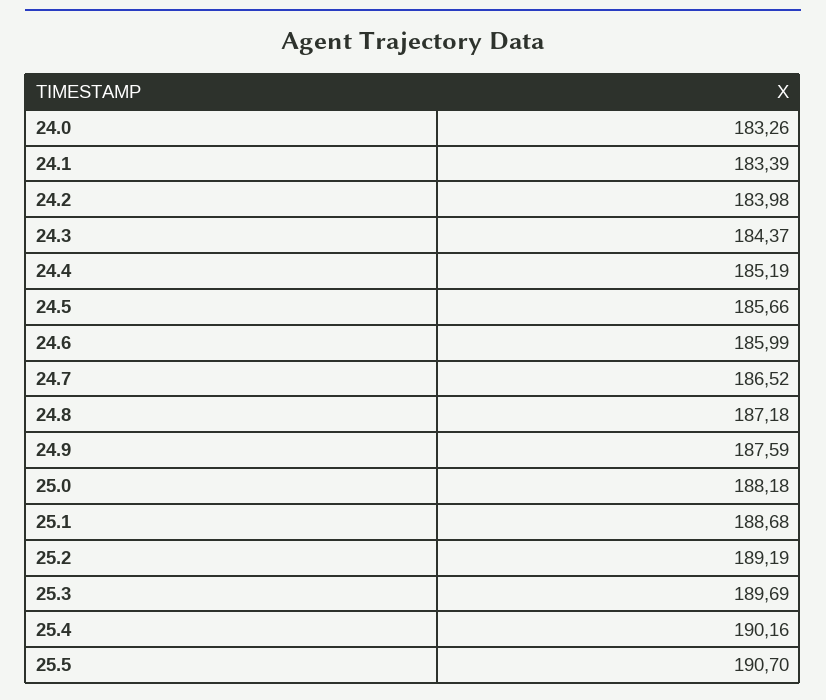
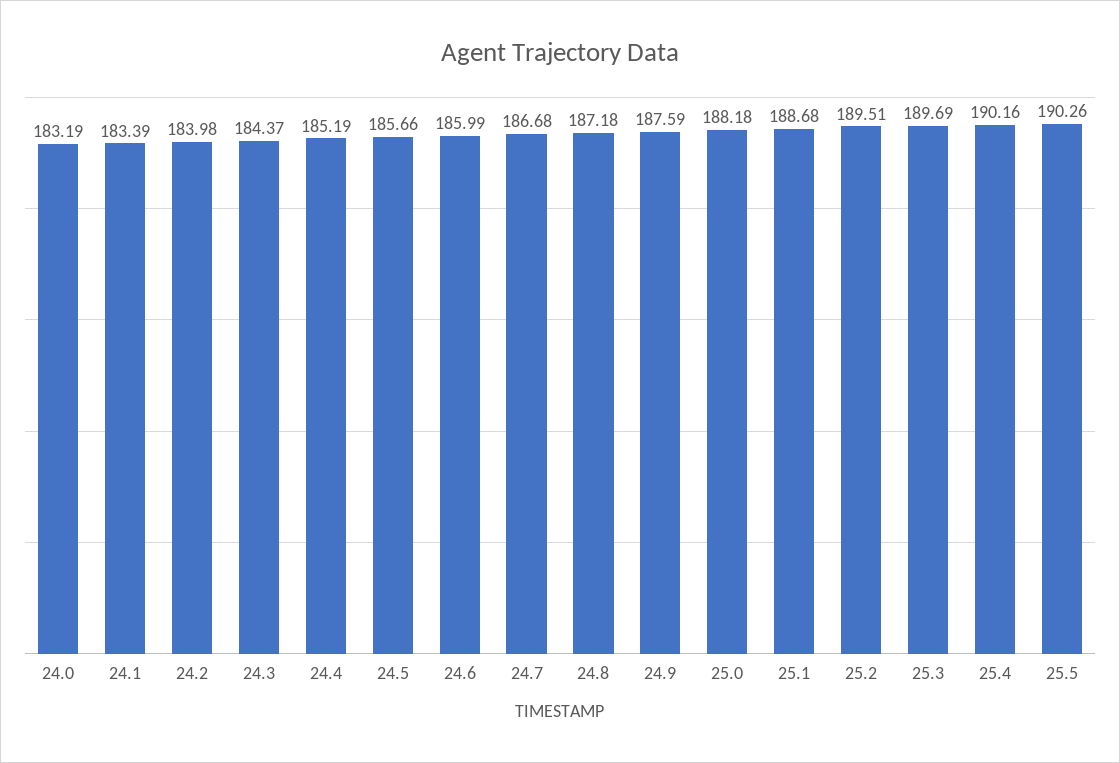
24.0: 183.26 -> 183.19
24.7: 186.52 -> 186.68
25.2: 189.19 -> 189.51
25.5: 190.7 -> 190.26

